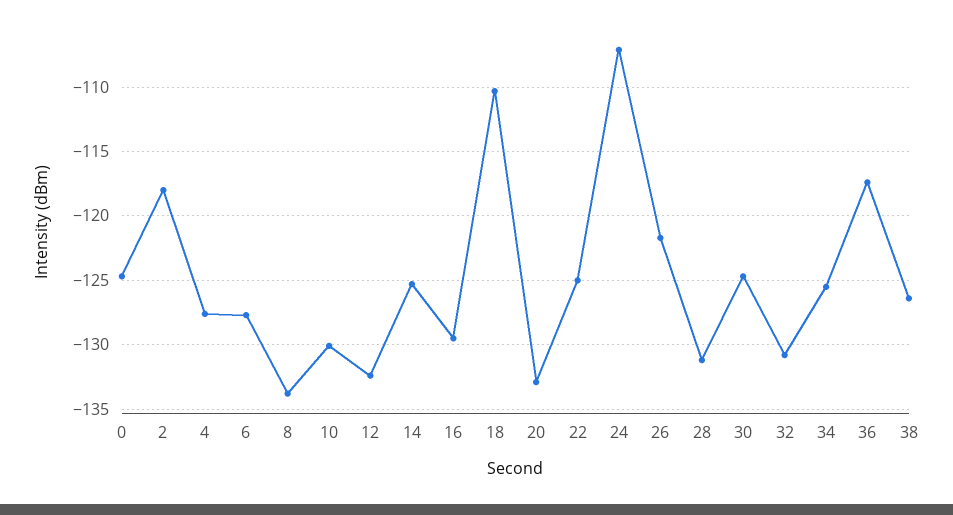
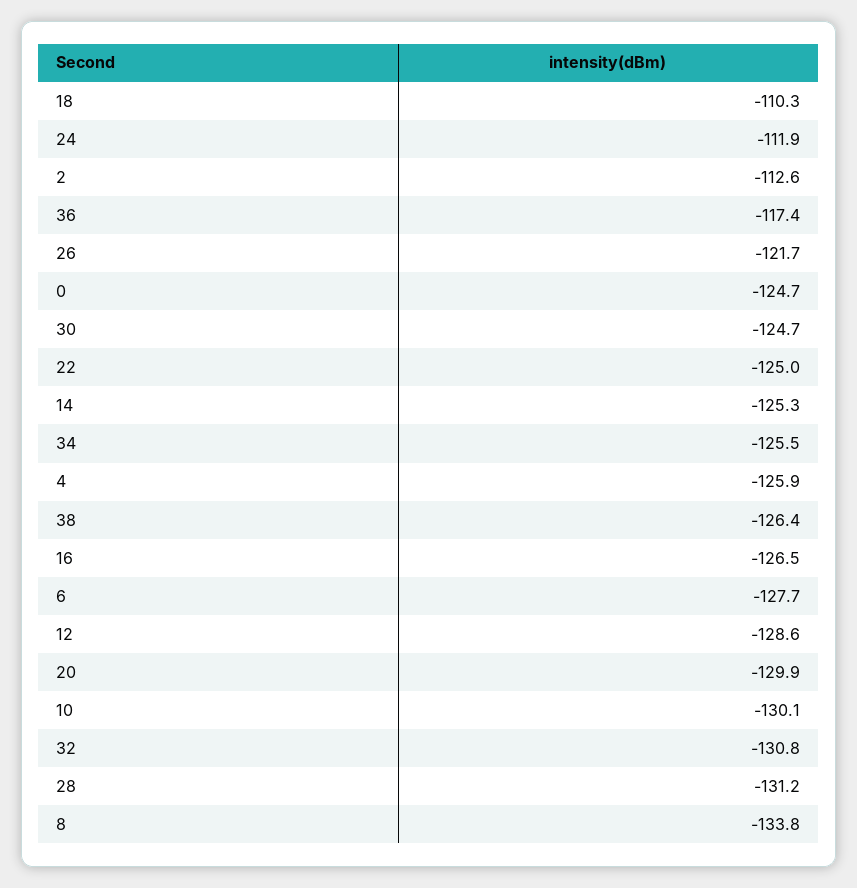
2: -118 -> -112.6
4: -127.5 -> -125.9
12: -132.5 -> -128.6
16: -129.5 -> -126.5
20: -133 -> -129.9
24: -107 -> -111.9

